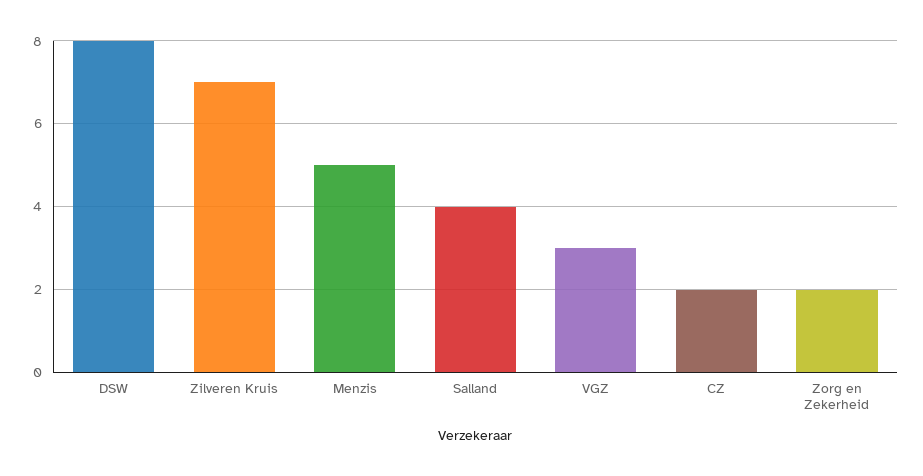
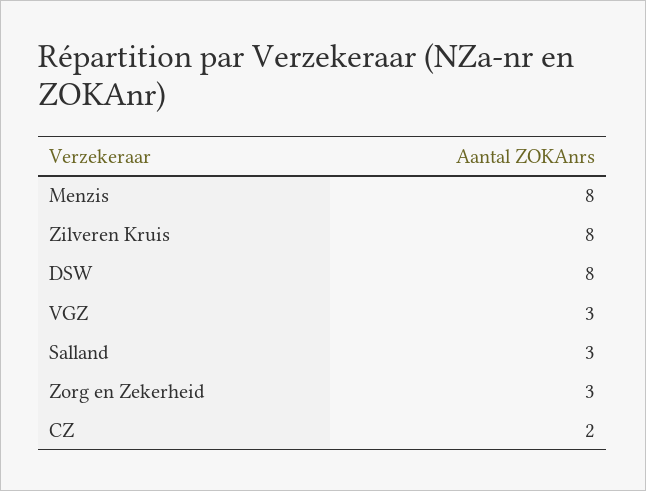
Zilveren Kruis: 7 -> 8
Menzis: 5 -> 8
Salland: 4 -> 3
Zorg en Zekerheid: 2 -> 3

